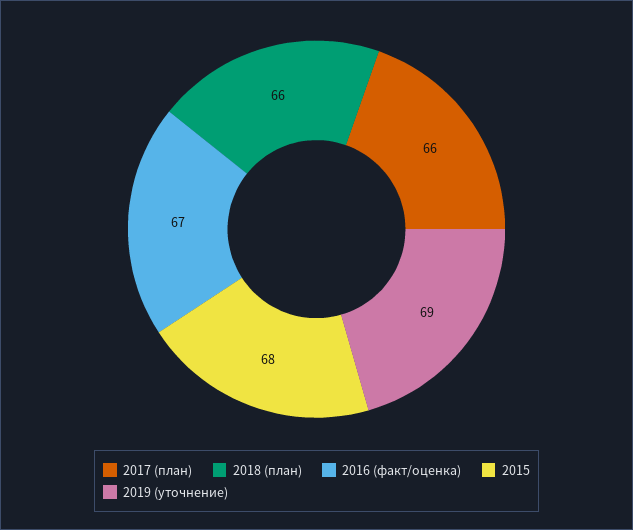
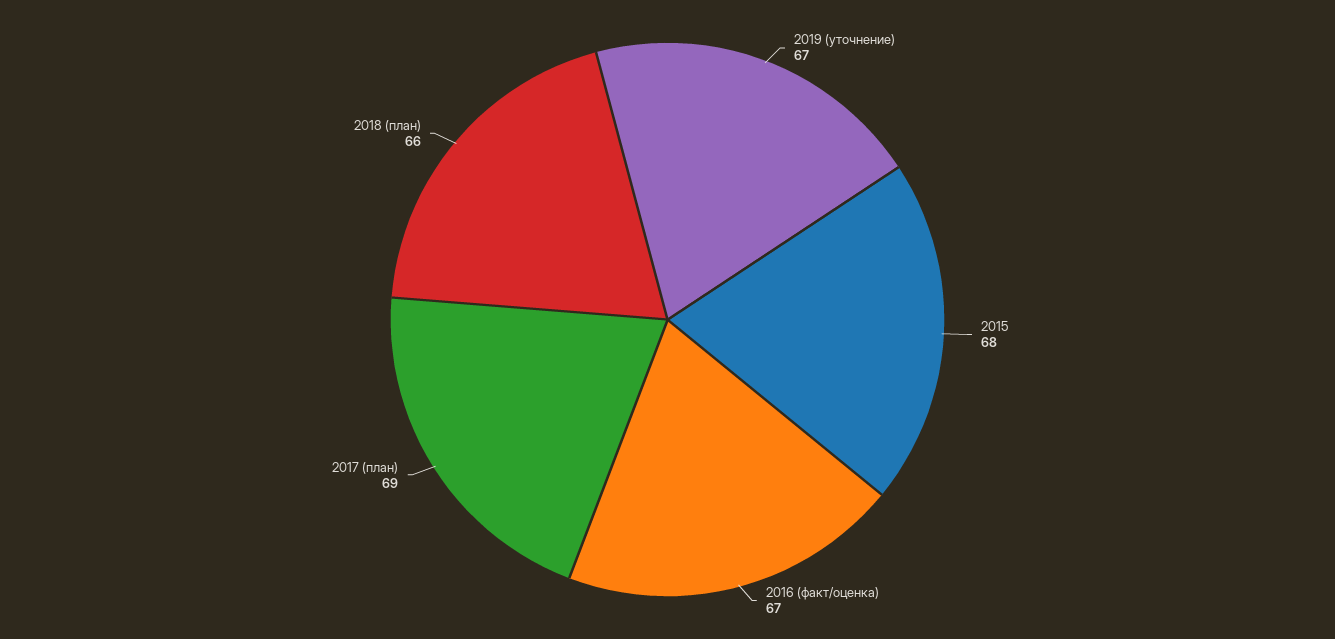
2017 (план): 66 -> 69
2019 (уточнение): 69 -> 67

